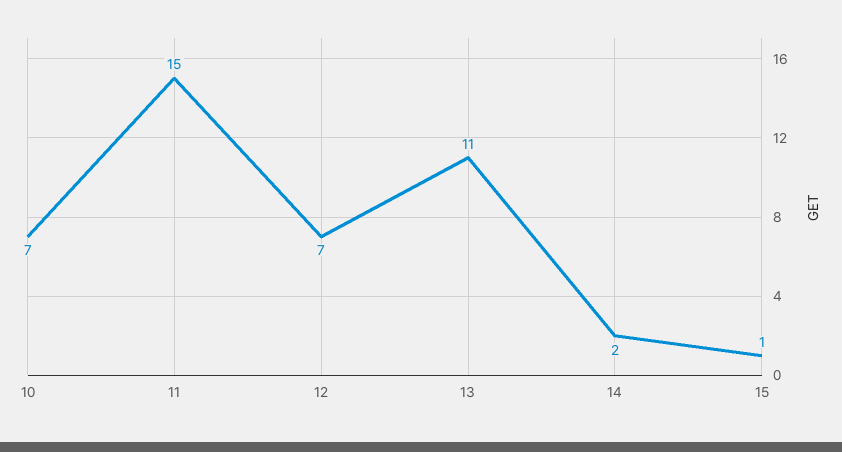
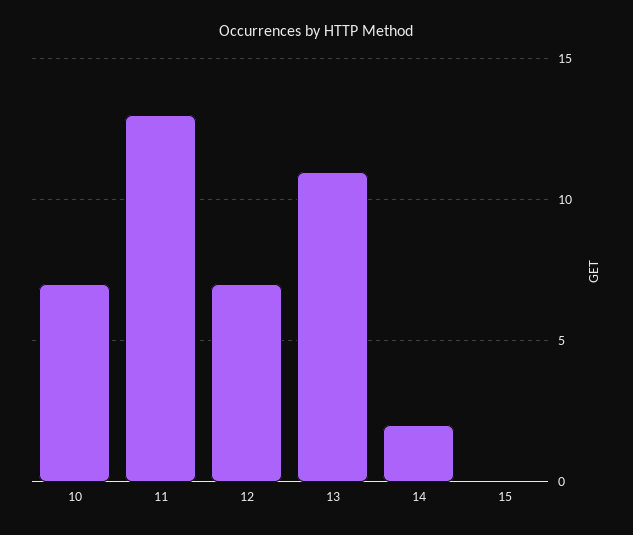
11: 15 -> 13
15: 1 -> 0

